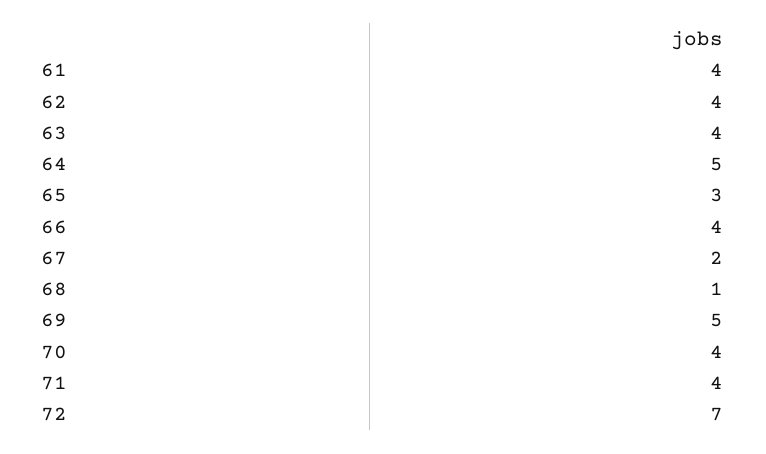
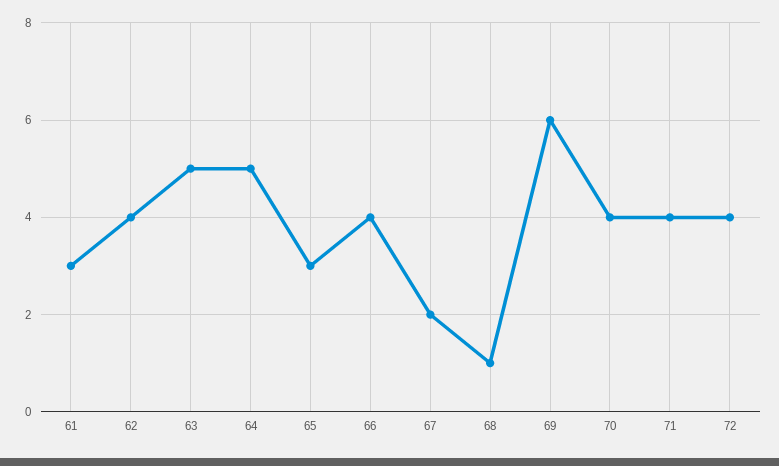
61: 4 -> 3
63: 4 -> 5
69: 5 -> 6
72: 7 -> 4

